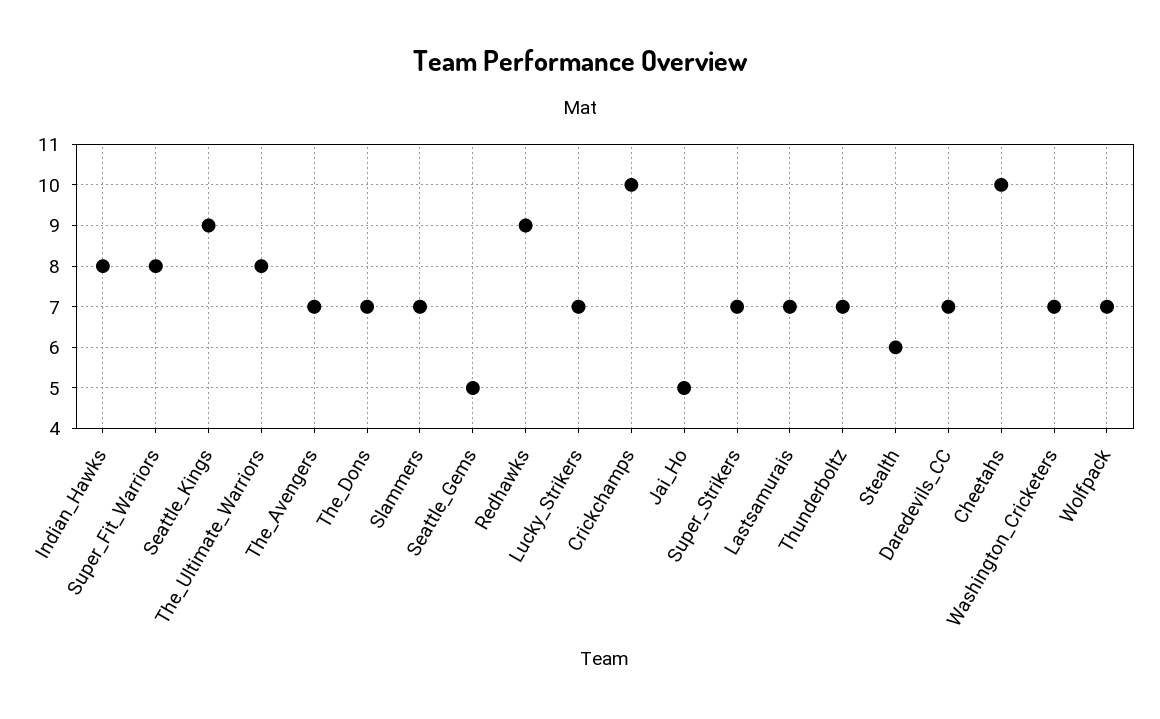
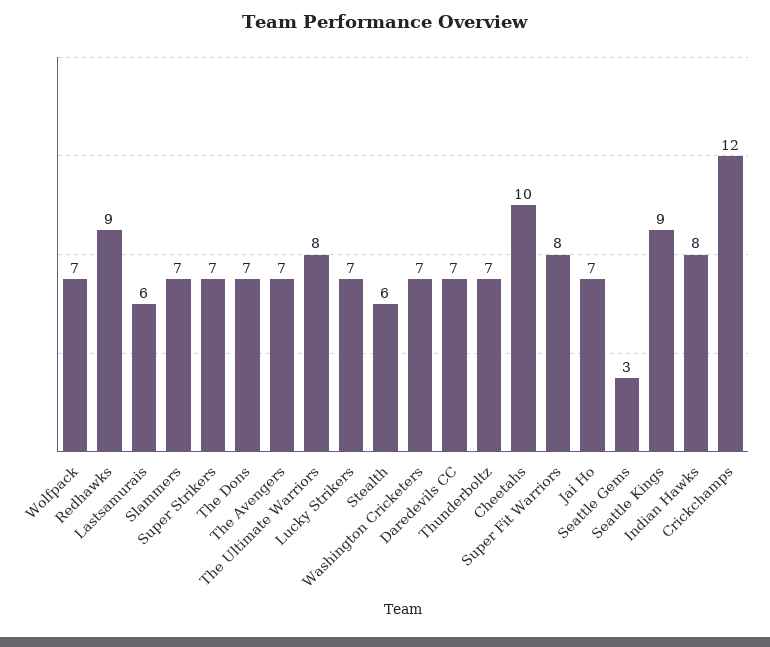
Seattle_Gems: 5 -> 3
Crickchamps: 10 -> 12
Jai_Ho: 5 -> 7
Lastsamurais: 7 -> 6

